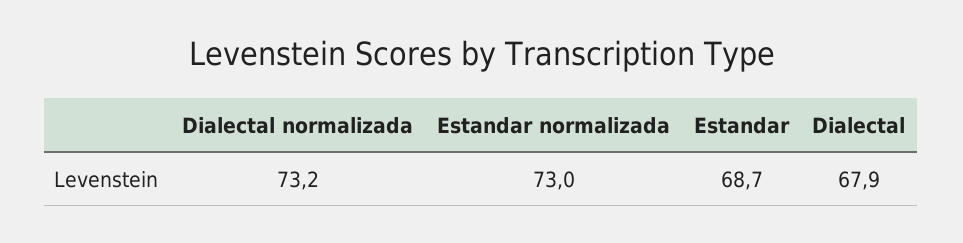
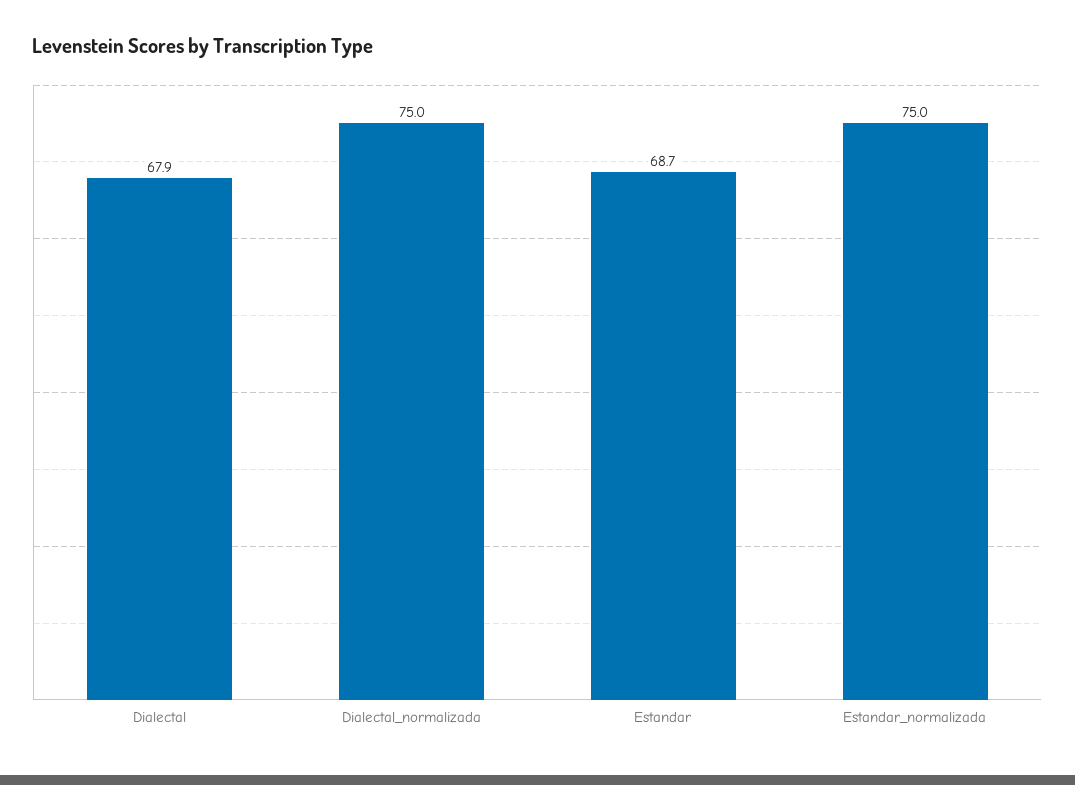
Dialectal normalizada: 73.2 -> 75
Estandar normalizada: 73 -> 75

